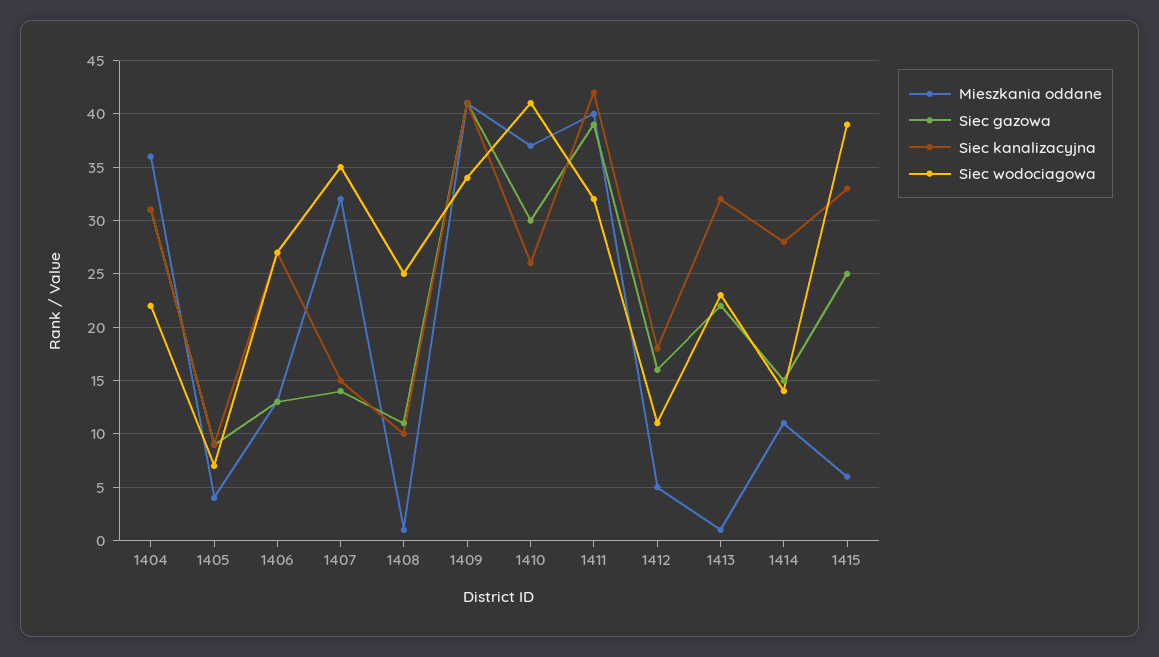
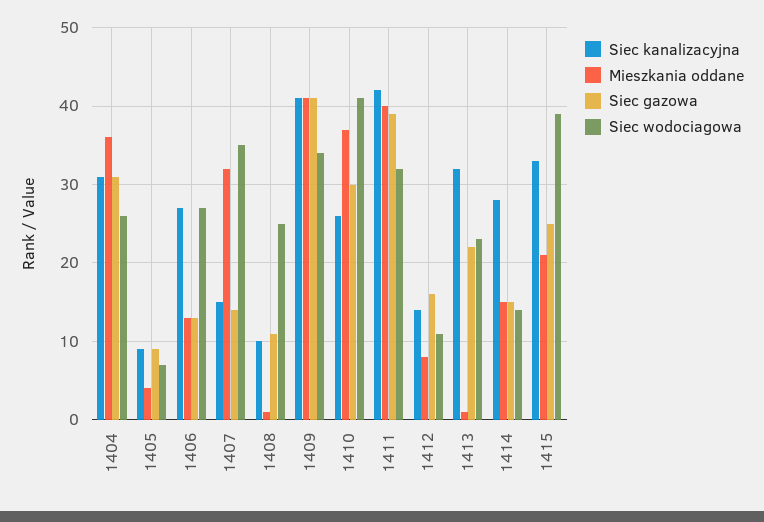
Siec wodociagowa, 1404: 22 -> 26
Mieszkania oddane, 1412: 5 -> 8
Siec kanalizacyjna, 1412: 18 -> 14
Mieszkania oddane, 1414: 11 -> 15
Mieszkania oddane, 1415: 6 -> 21

